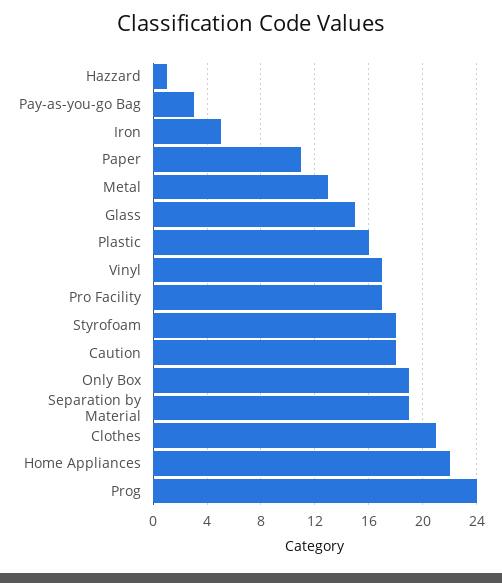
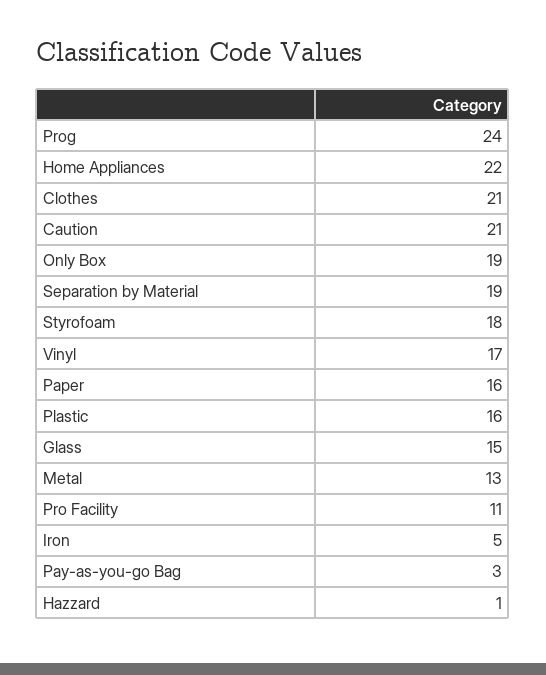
Paper: 11 -> 16
Pro Facility: 17 -> 11
Caution: 18 -> 21

